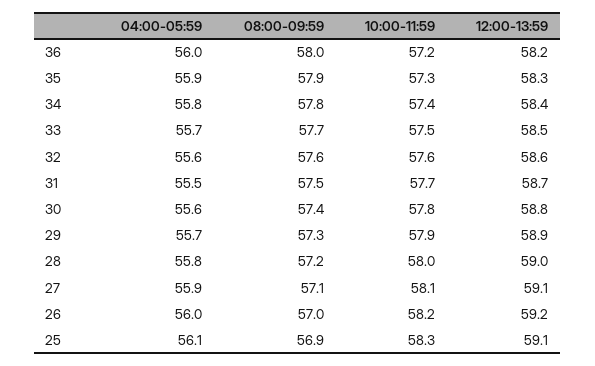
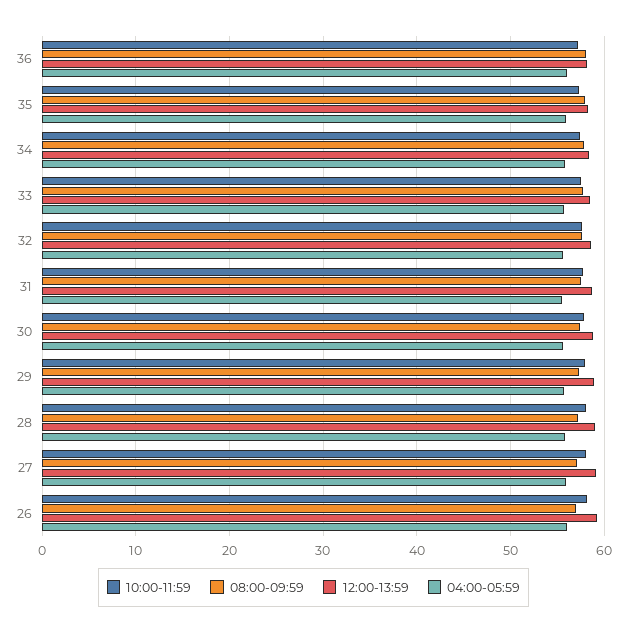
04:00-05:59, 25: 56.1 -> none
08:00-09:59, 25: 56.9 -> none
10:00-11:59, 25: 58.3 -> none
12:00-13:59, 25: 59.1 -> none

